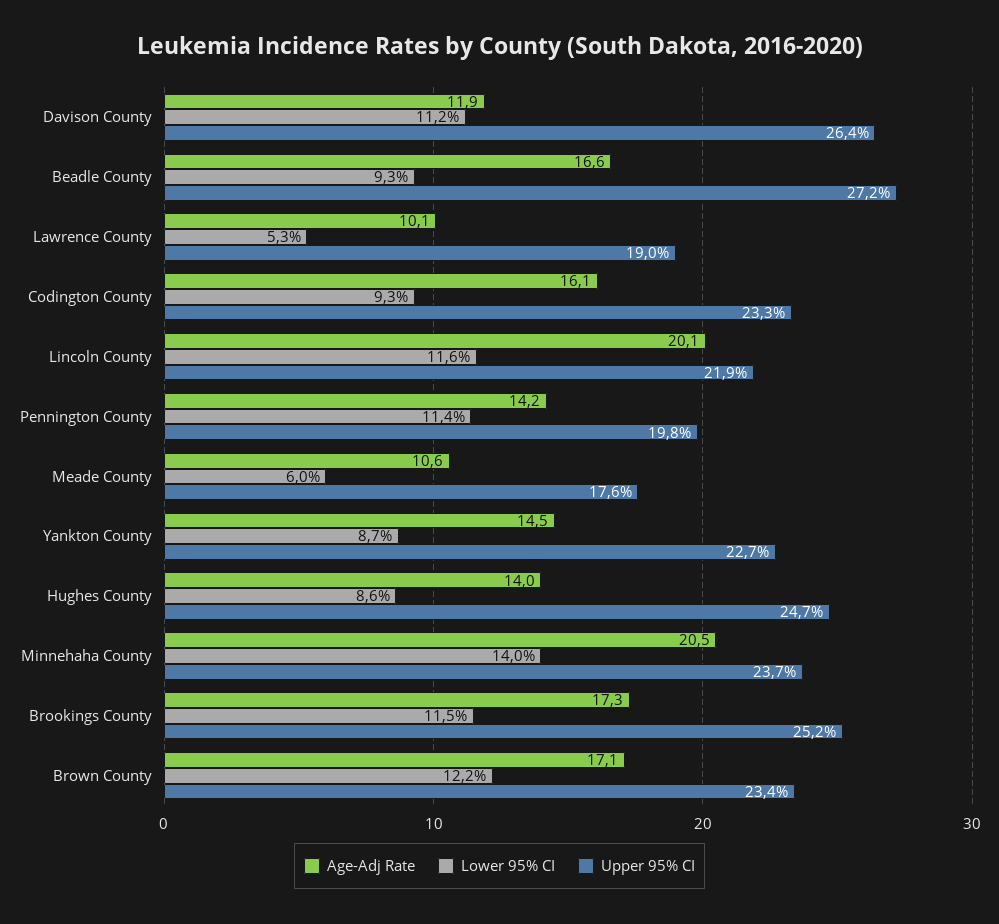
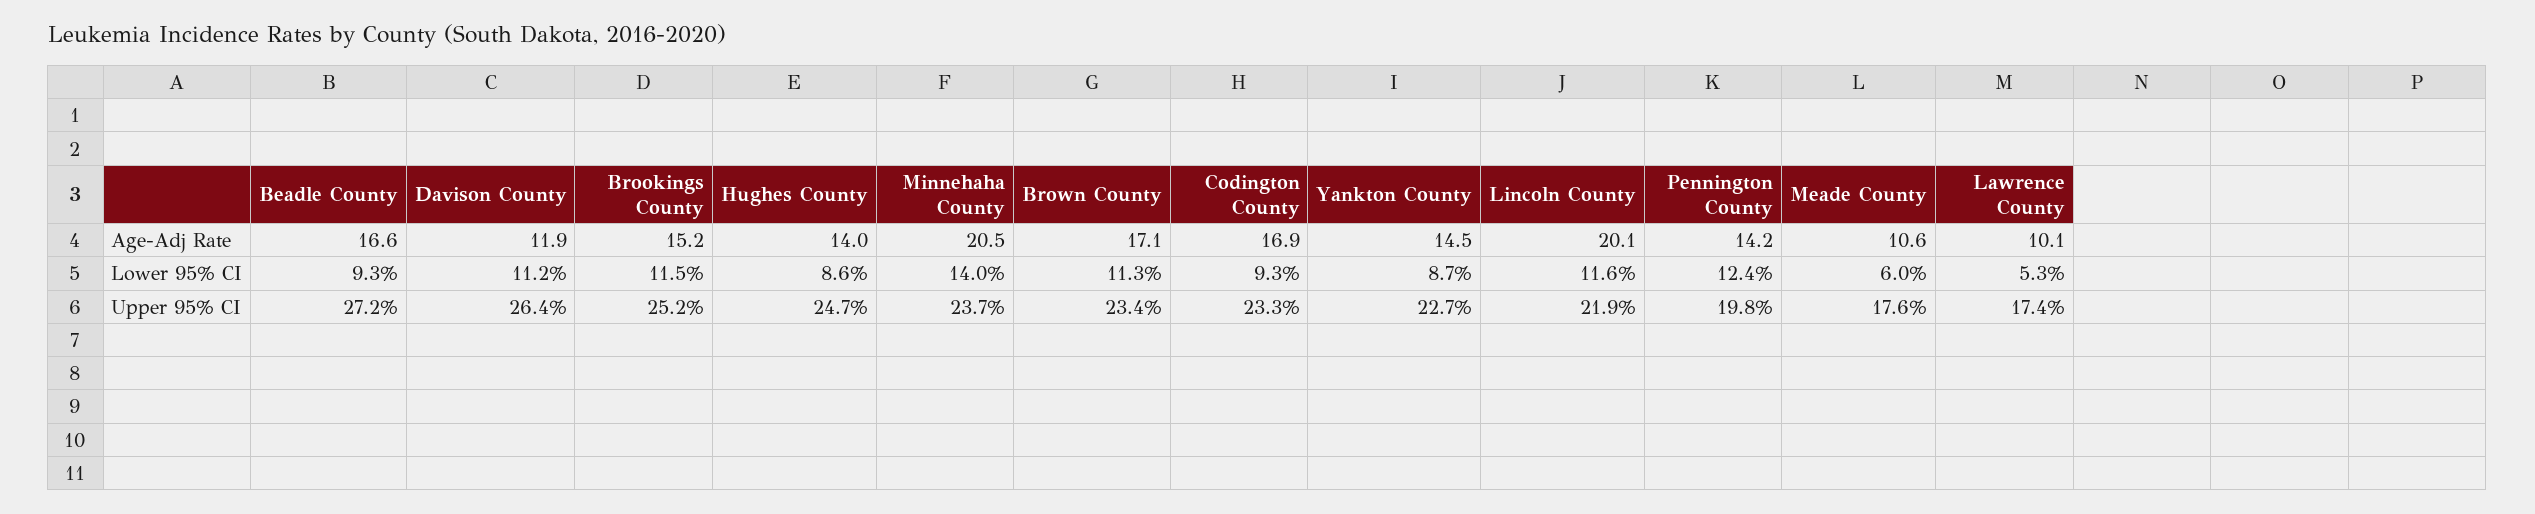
Upper 95% CI, Lawrence County: 19 -> 17.4
Age-Adj Rate, Codington County: 16.1 -> 16.9
Lower 95% CI, Pennington County: 11.4 -> 12.4
Age-Adj Rate, Brookings County: 17.3 -> 15.2
Lower 95% CI, Brown County: 12.2 -> 11.3

